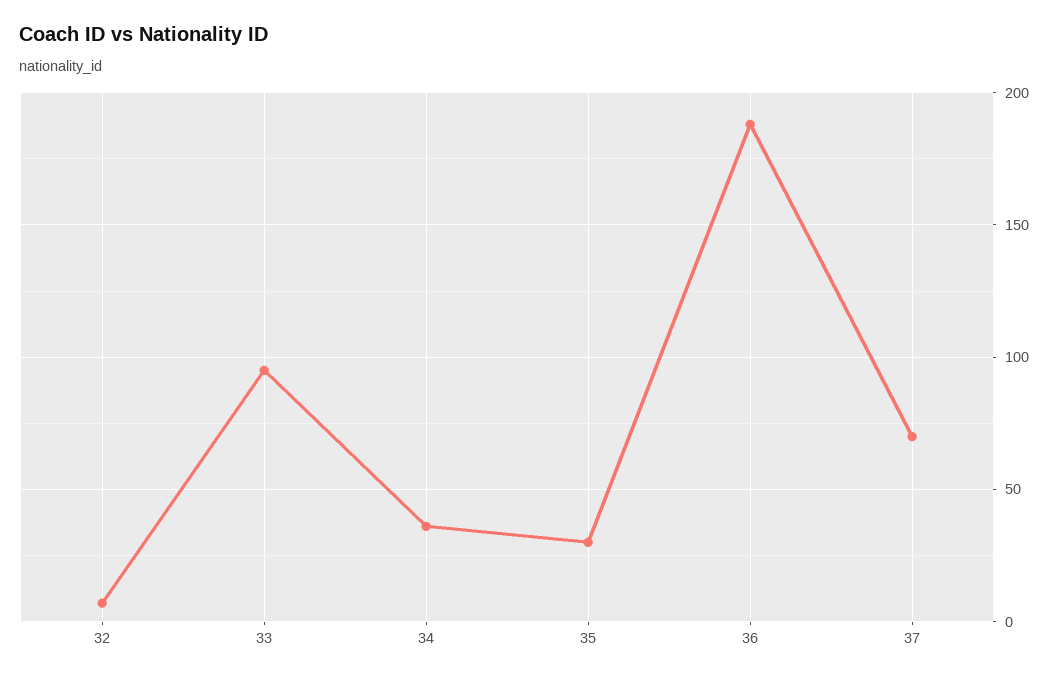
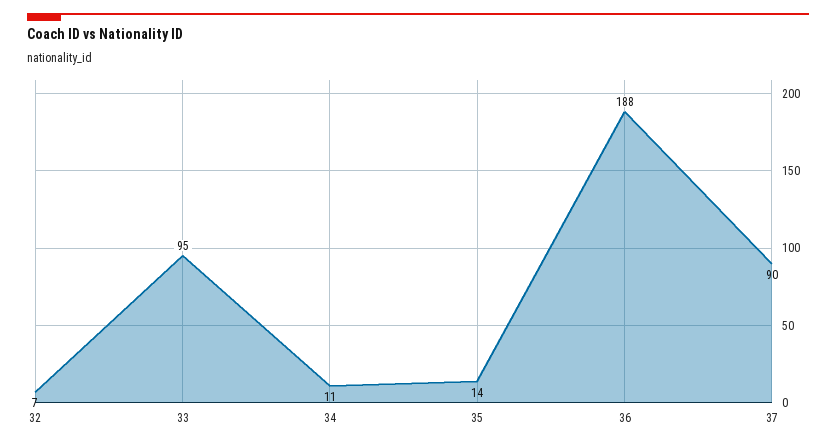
34: 35 -> 11
35: 30 -> 14
37: 70 -> 90

